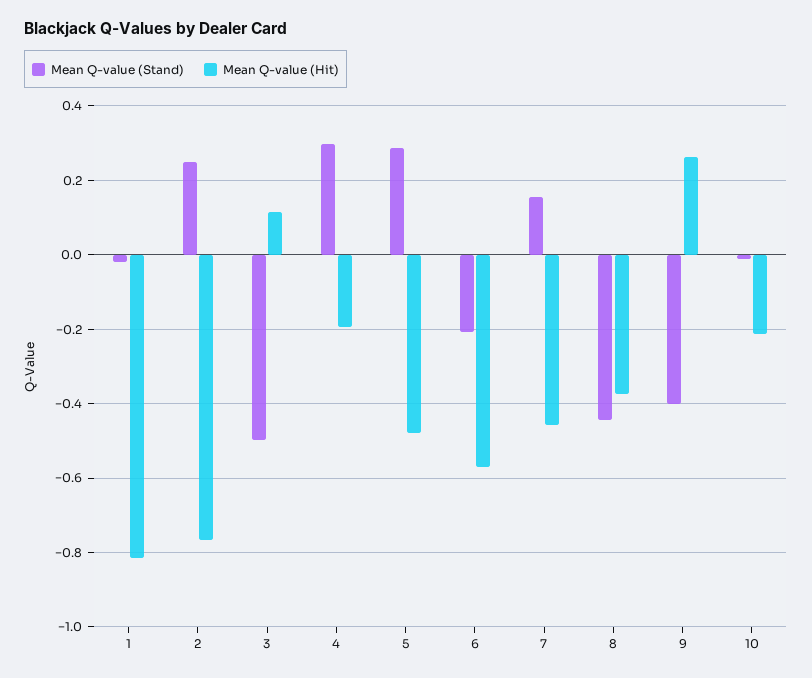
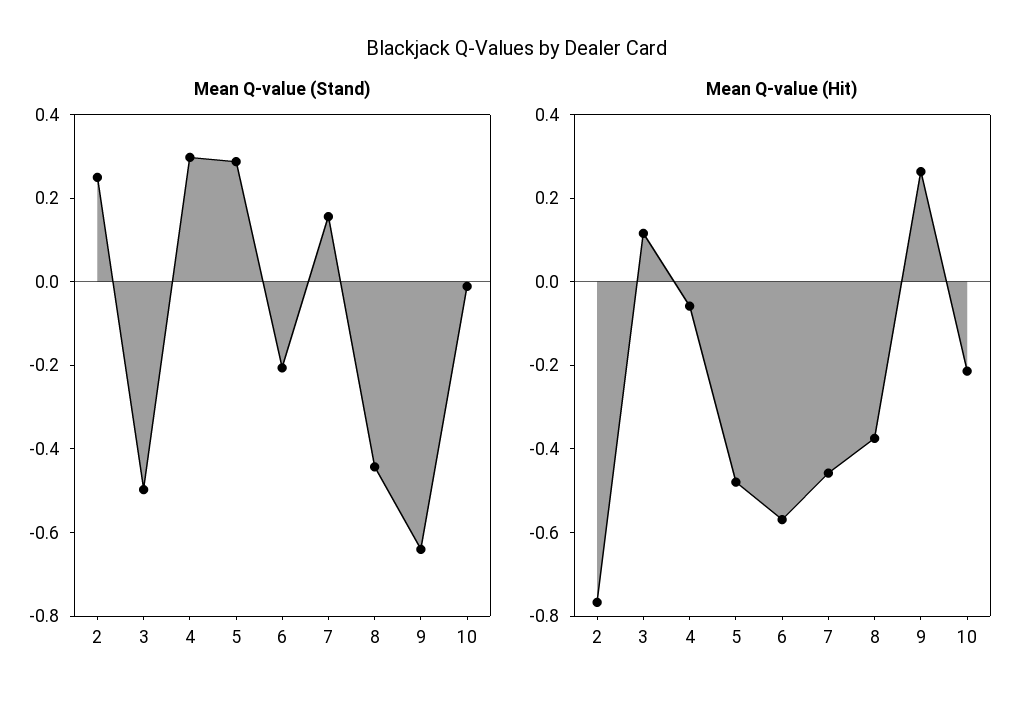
Mean Q-value (Stand), 1: -0.02 -> none
Mean Q-value (Hit), 1: -0.82 -> none
Mean Q-value (Hit), 4: -0.2 -> -0.05
Mean Q-value (Stand), 9: -0.4 -> -0.65

